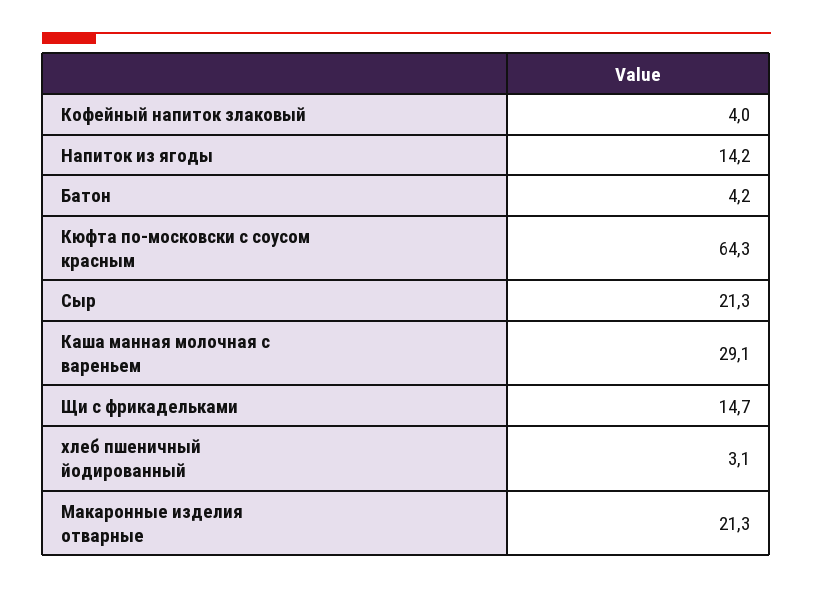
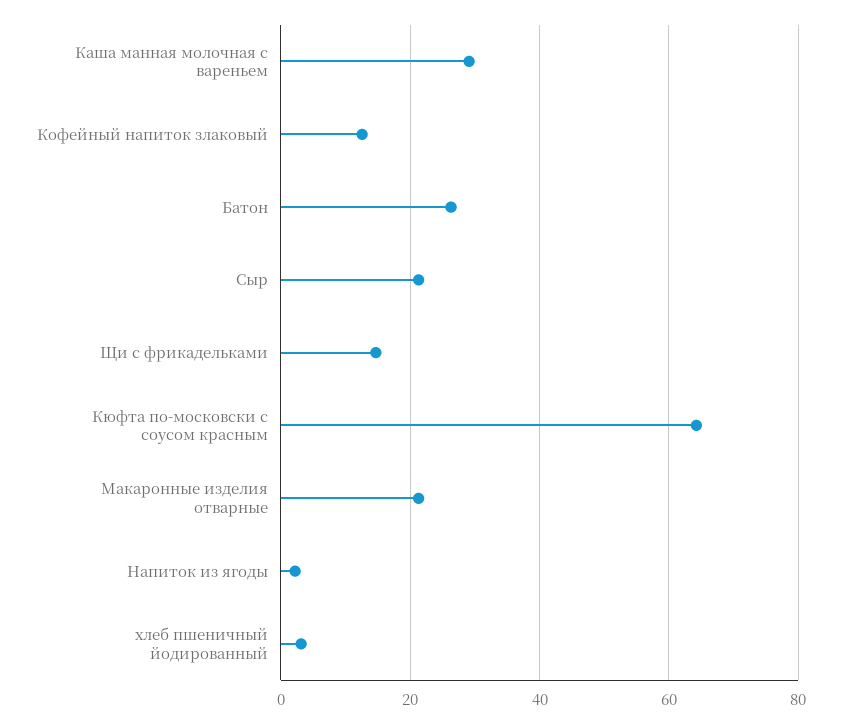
Кофейный напиток злаковый: 4 -> 12
Напиток из ягоды: 14.2 -> 2
Батон: 4.2 -> 26

